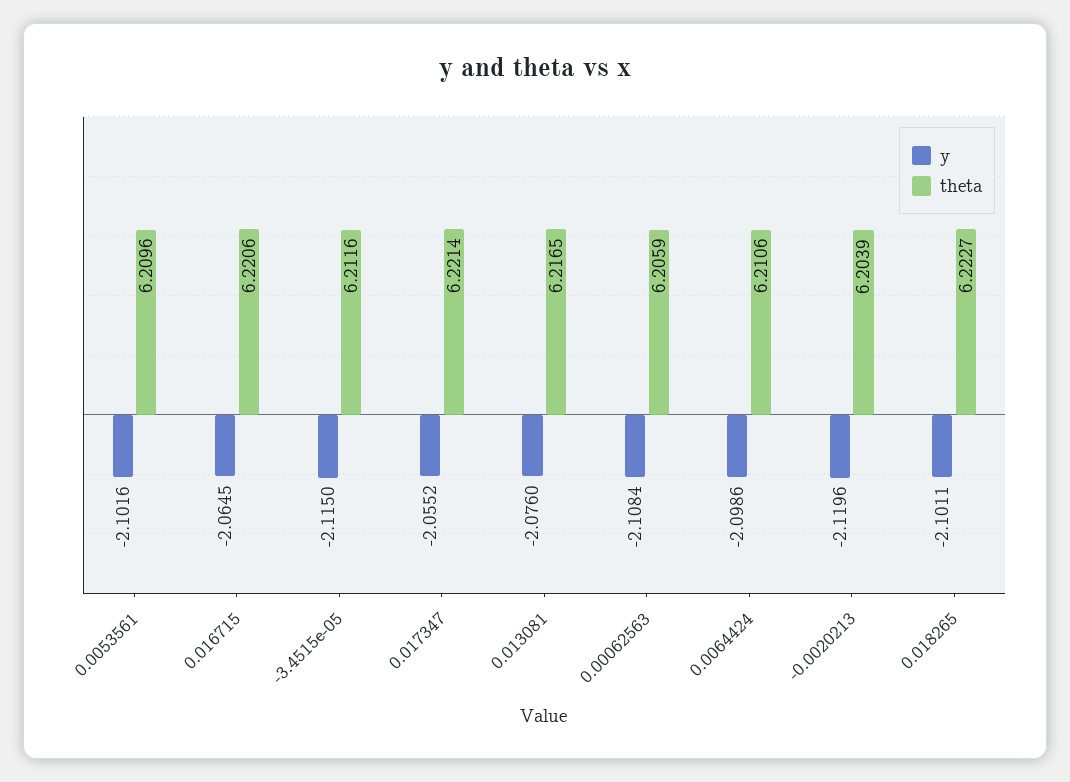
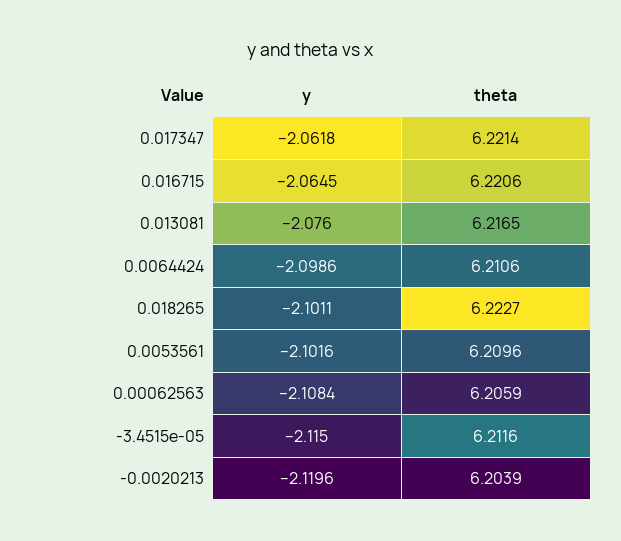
y, 0.017347: -2.0552 -> -2.0618

